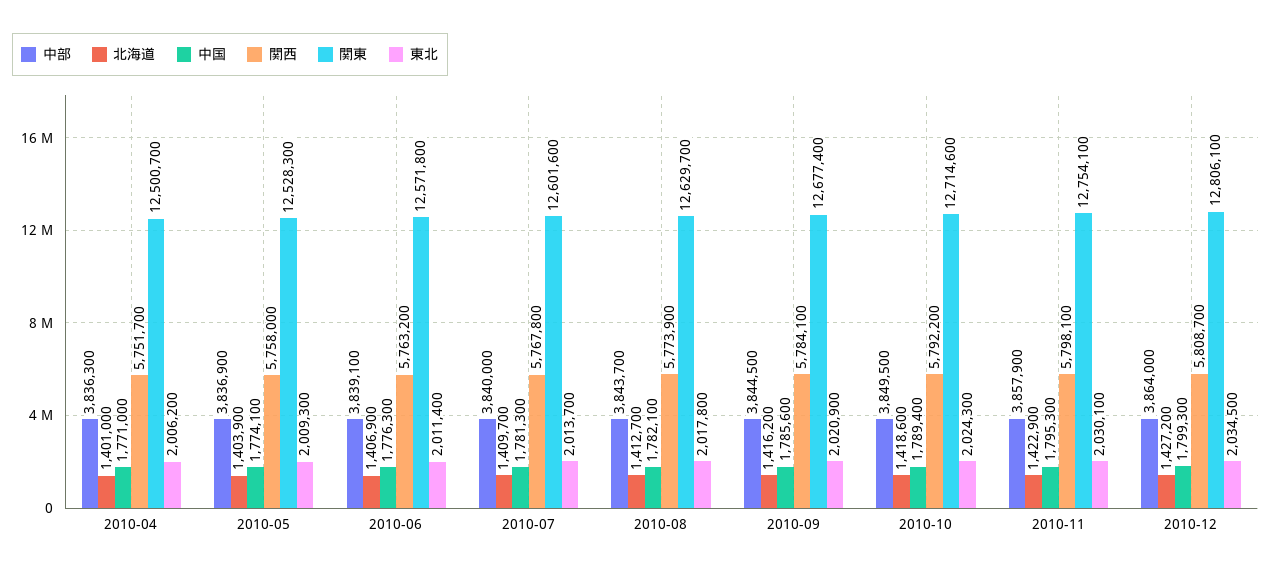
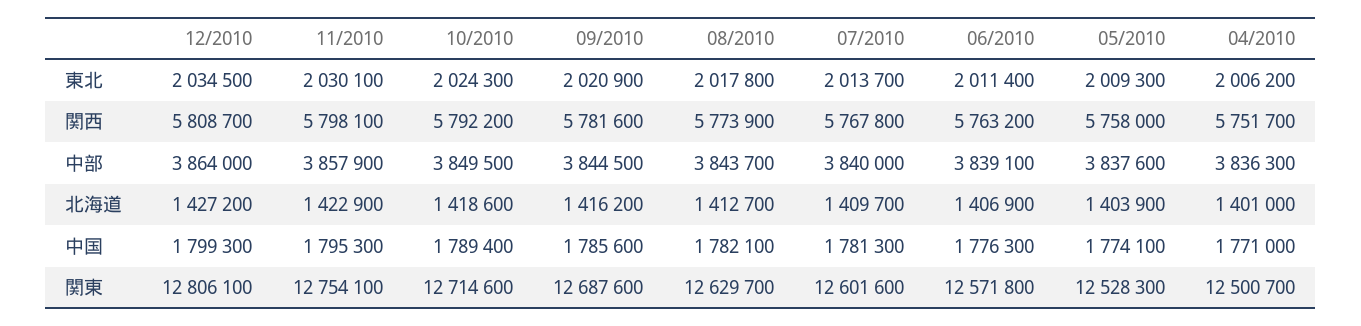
中部, 2010-05: 3836900 -> 3837600
関西, 2010-09: 5784100 -> 5781600
関東, 2010-09: 12677400 -> 12687600

